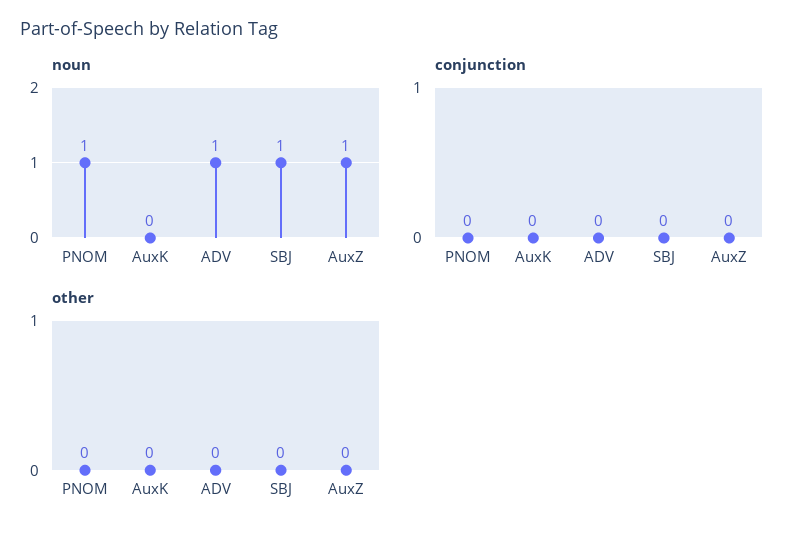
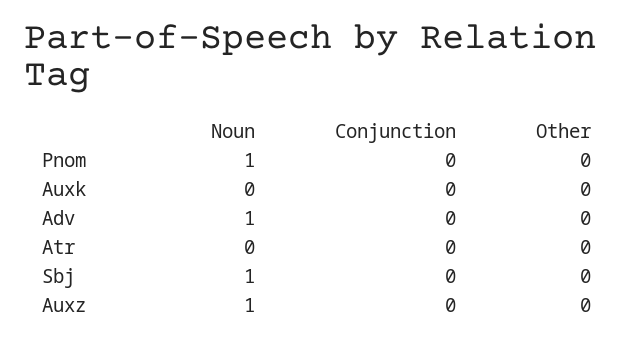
noun, Atr: none -> 0
conjunction, Atr: none -> 0
other, Atr: none -> 0

